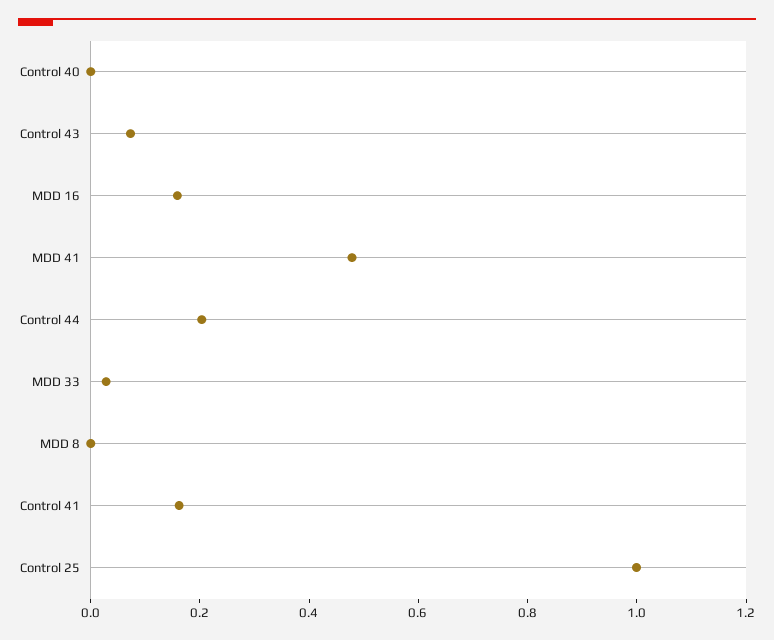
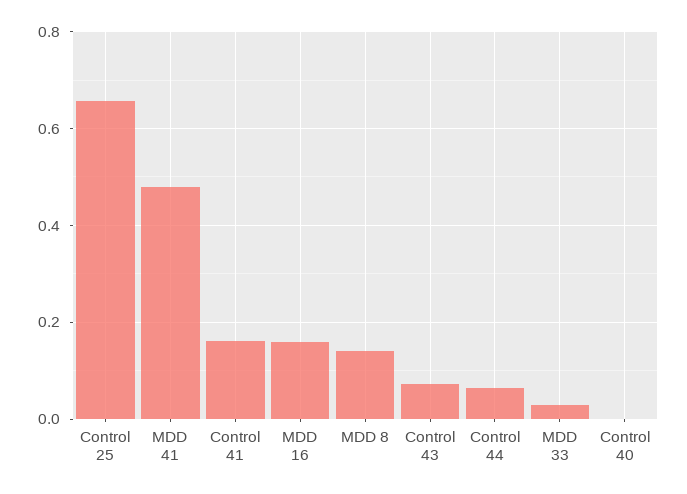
Control 44: 0.2 -> 0.06
MDD 8: 0 -> 0.14
Control 25: 1 -> 0.66

